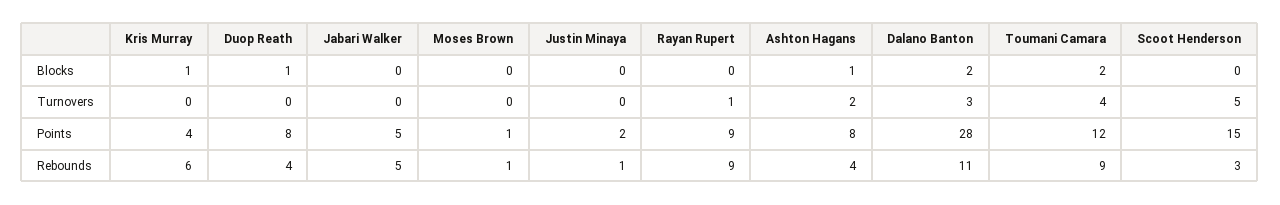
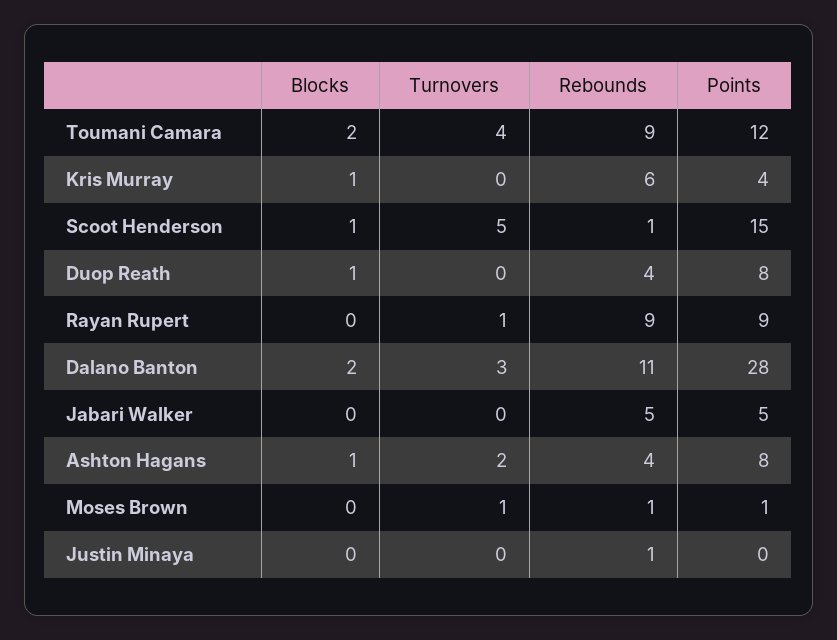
Scoot Henderson, Blocks: 0 -> 1
Moses Brown, Turnovers: 0 -> 1
Justin Minaya, Points: 2 -> 0
Scoot Henderson, Rebounds: 3 -> 1

